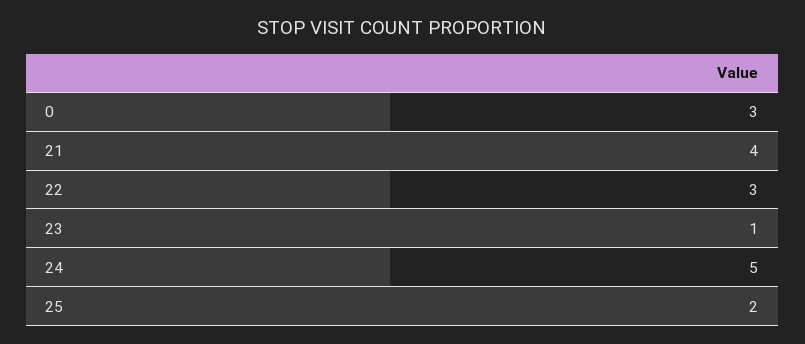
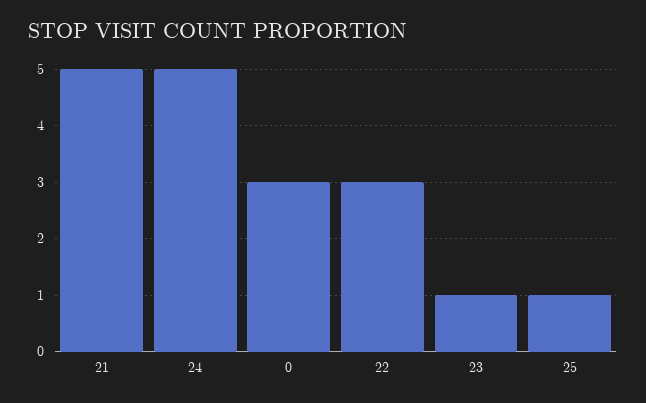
21: 4 -> 5
25: 2 -> 1

